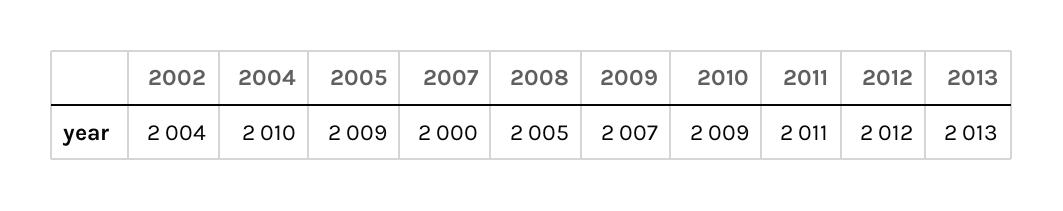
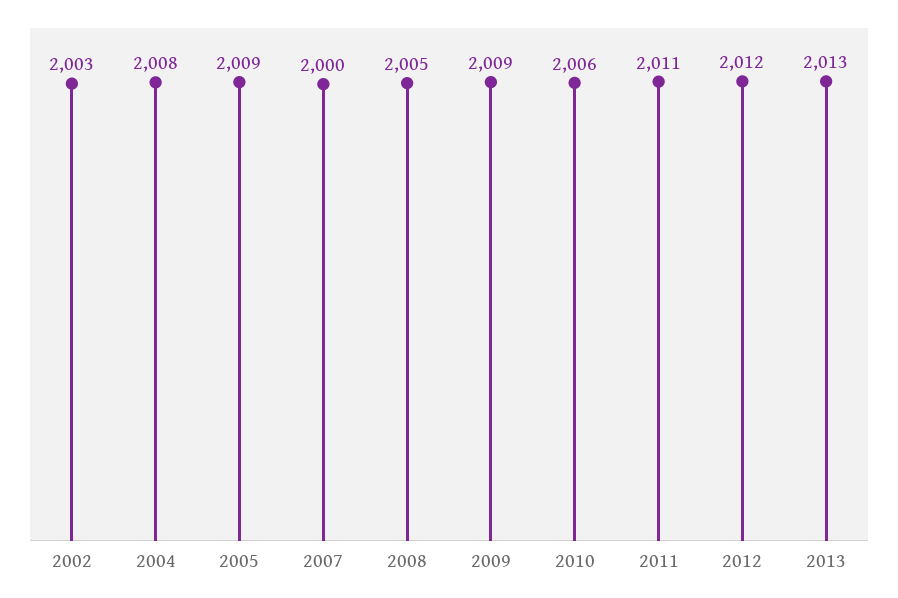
2002: 2004 -> 2003
2004: 2010 -> 2008
2009: 2007 -> 2009
2010: 2009 -> 2006

